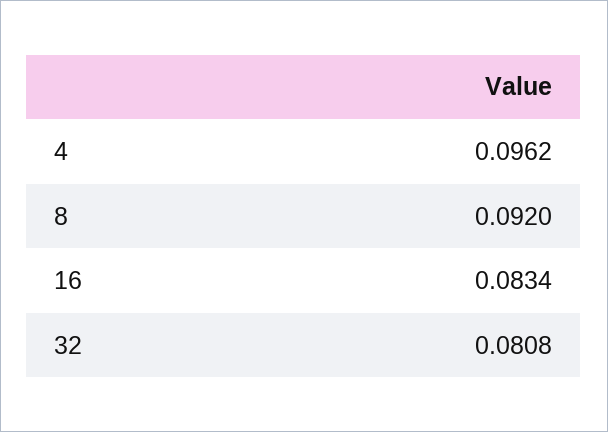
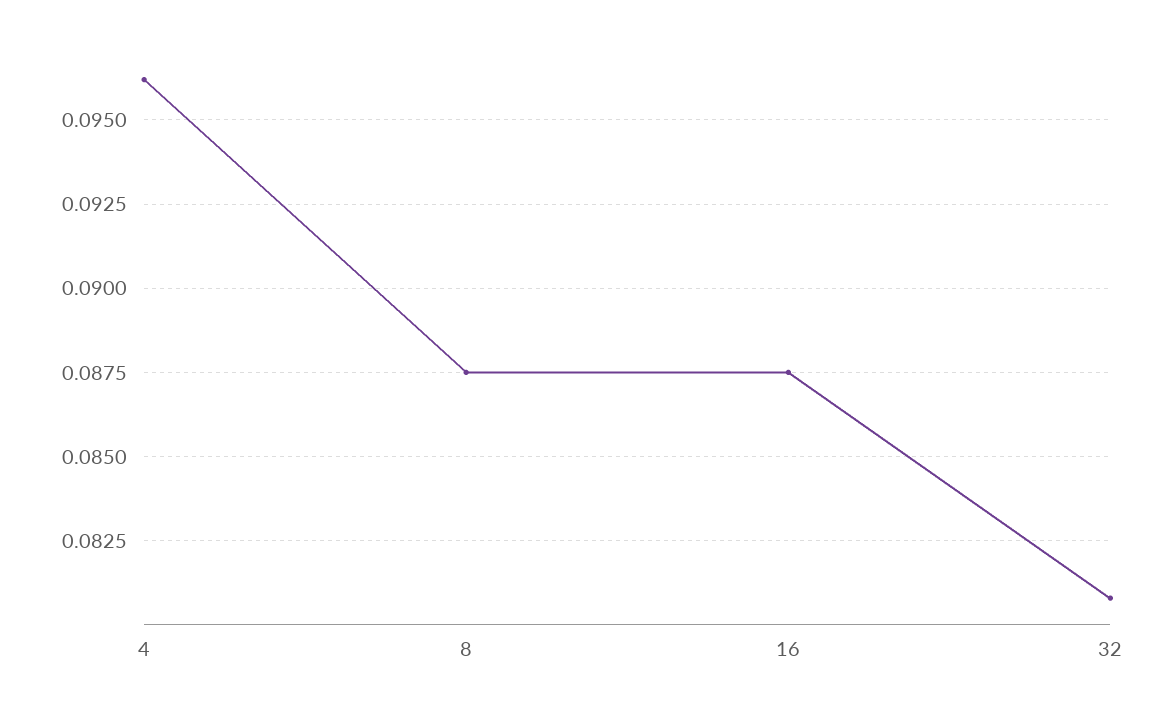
8: 0.092 -> 0.0875
16: 0.0834 -> 0.0875

